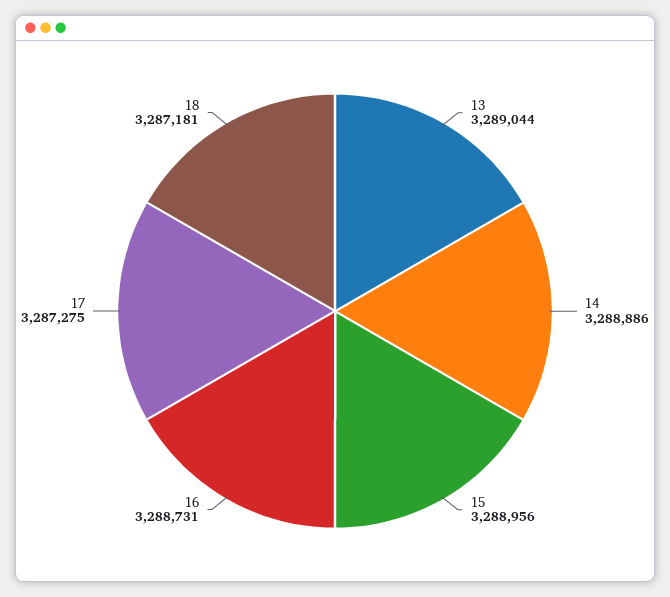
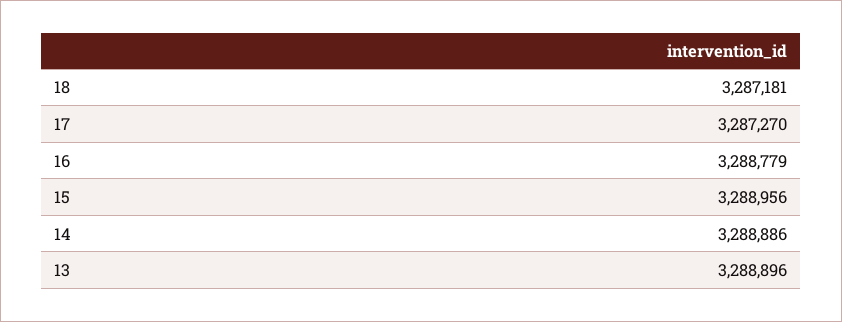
13: 3289044 -> 3288896
16: 3288731 -> 3288779
17: 3287275 -> 3287270

